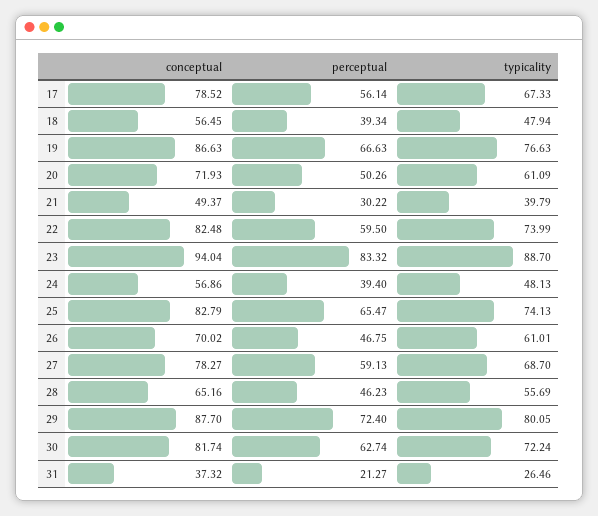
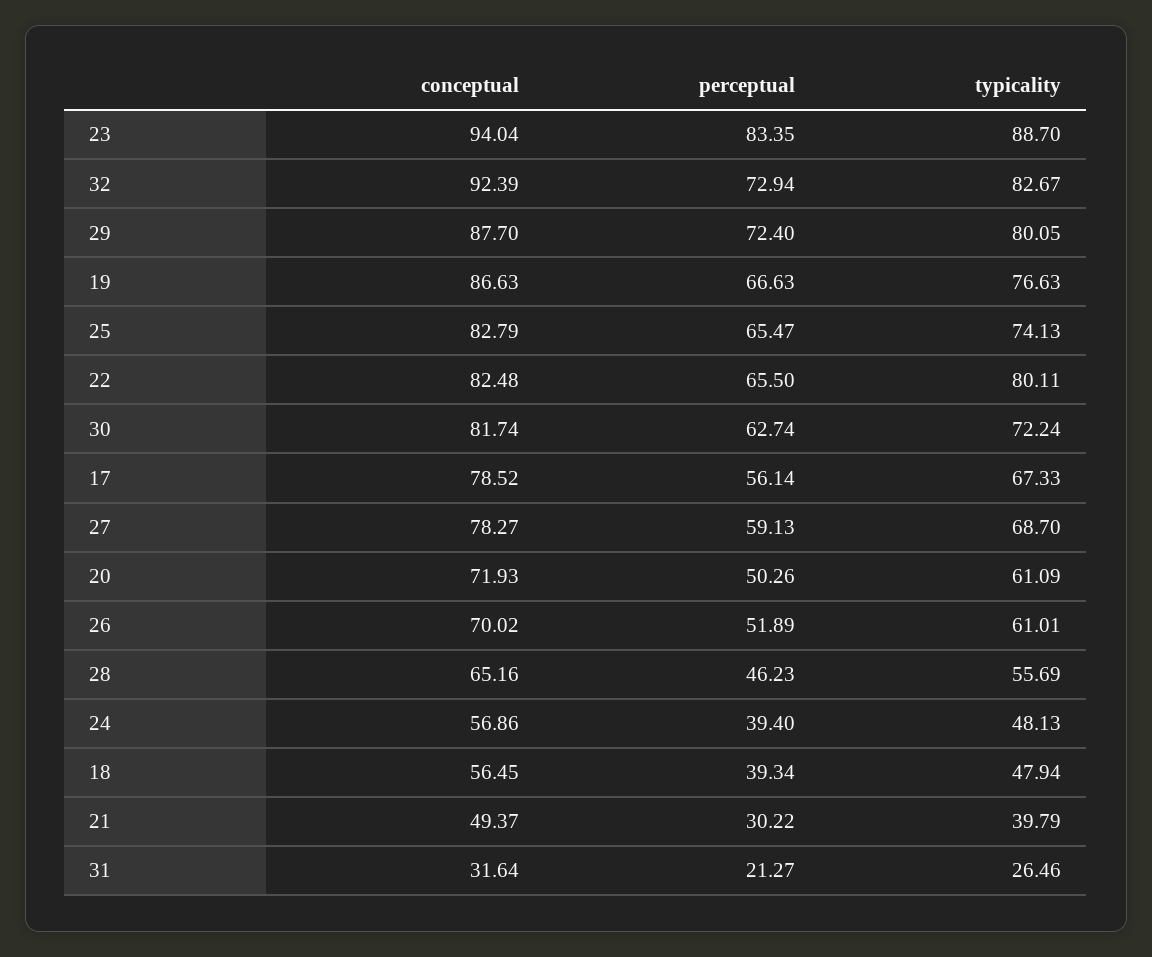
perceptual, 22: 59.5 -> 65.5
typicality, 22: 73.99 -> 80.11
perceptual, 23: 83.32 -> 83.35
perceptual, 26: 46.75 -> 51.89
conceptual, 31: 37.32 -> 31.64
conceptual, 32: none -> 92.39
perceptual, 32: none -> 72.94
typicality, 32: none -> 82.67

